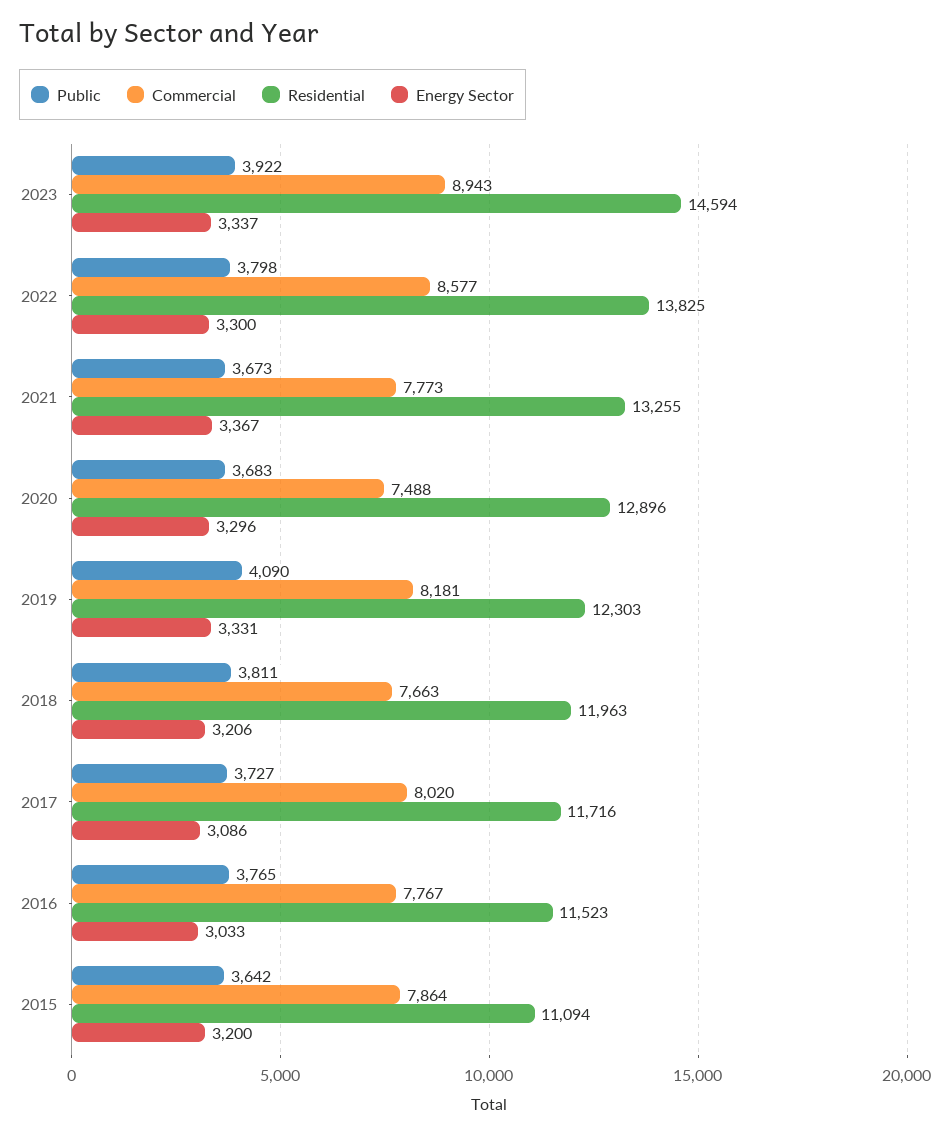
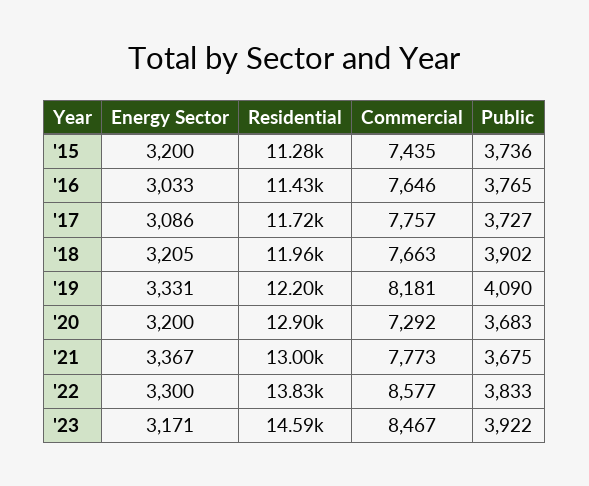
Commercial, 2023: 8943 -> 8467
Energy Sector, 2023: 3337 -> 3171
Public, 2022: 3798 -> 3833
Public, 2021: 3673 -> 3675
Residential, 2021: 13255 -> 13000
Commercial, 2020: 7488 -> 7292
Energy Sector, 2020: 3296 -> 3200
Residential, 2019: 12303 -> 12200
Public, 2018: 3811 -> 3902
Energy Sector, 2018: 3206 -> 3205
Commercial, 2017: 8020 -> 7757
Commercial, 2016: 7767 -> 7646
Residential, 2016: 11523 -> 11430
Public, 2015: 3642 -> 3736
Commercial, 2015: 7864 -> 7435
Residential, 2015: 11094 -> 11280

